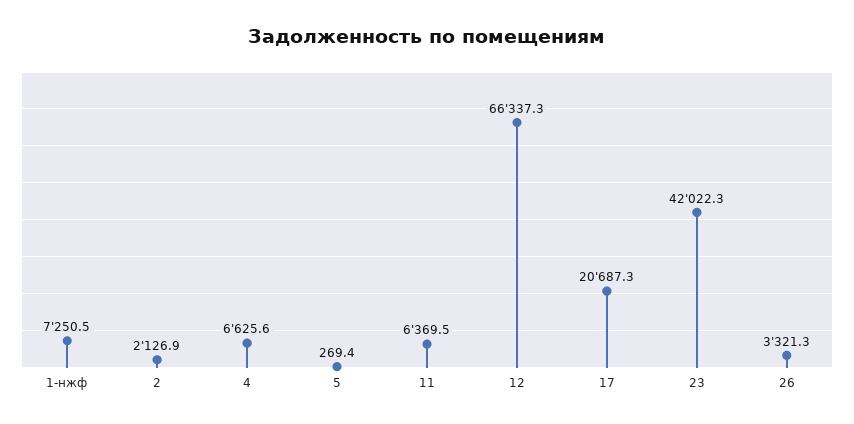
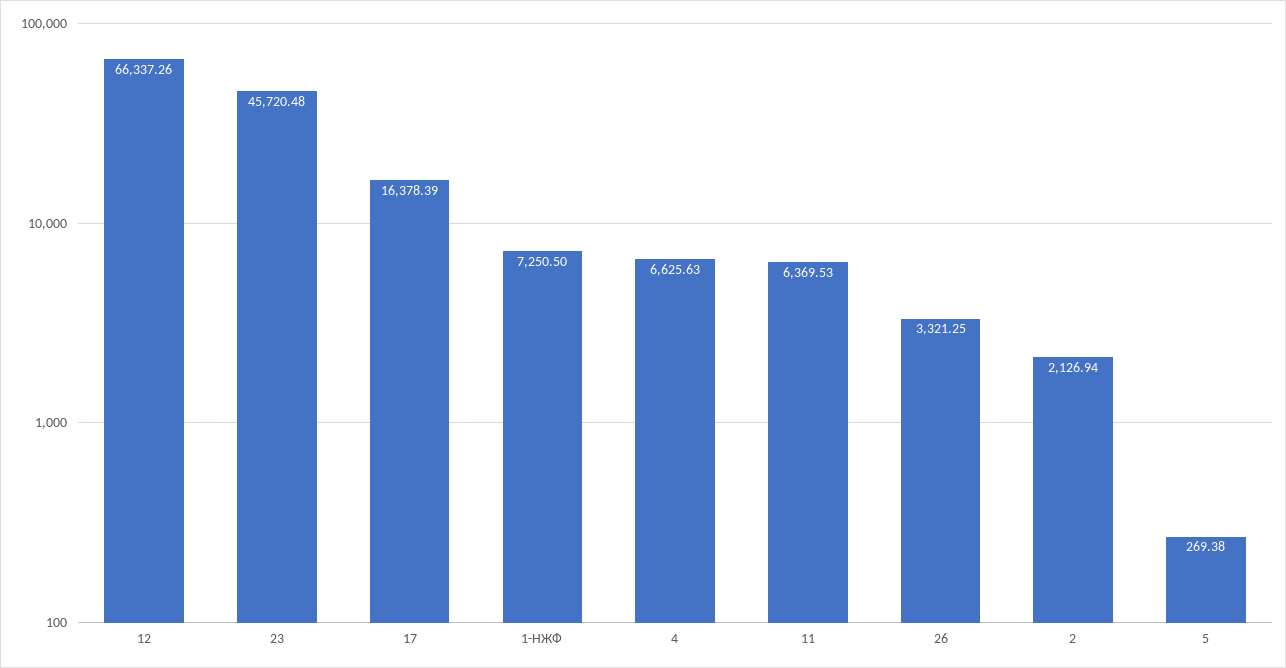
17: 20687.3 -> 16378.39
23: 42022.3 -> 45720.48

